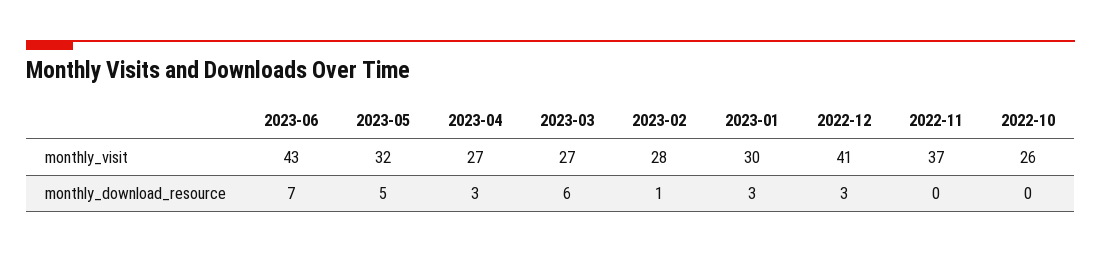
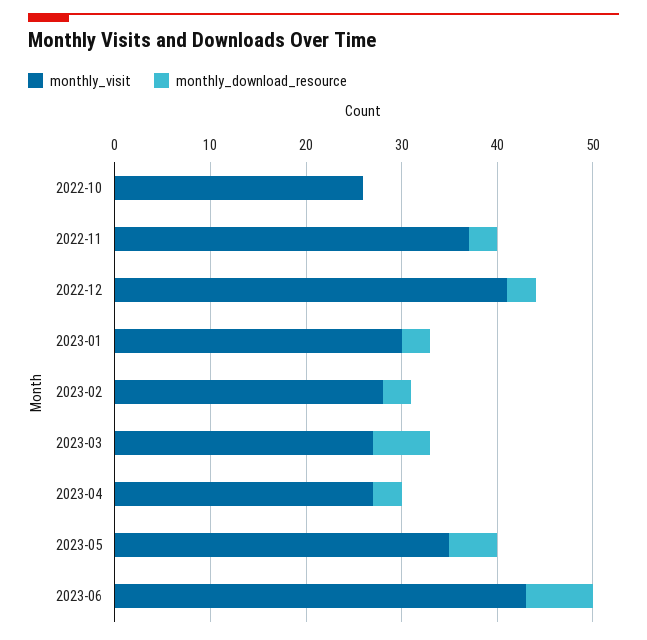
monthly_visit, 2023-05: 32 -> 35
monthly_download_resource, 2023-02: 1 -> 3
monthly_download_resource, 2022-11: 0 -> 3

